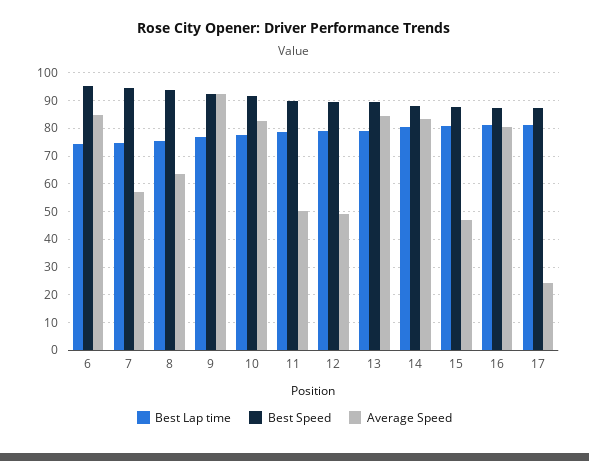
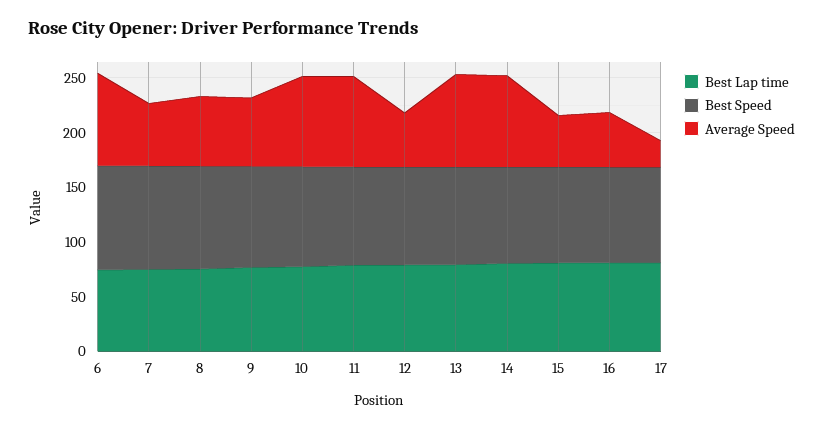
Average Speed, 9: 92.5 -> 60
Average Speed, 11: 50 -> 80
Average Speed, 16: 80 -> 50

